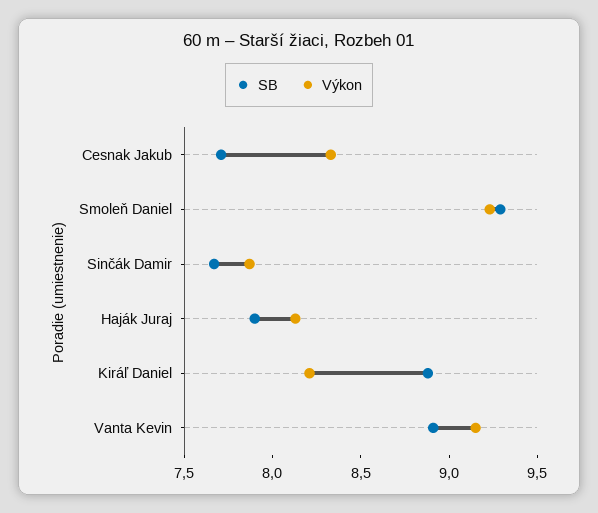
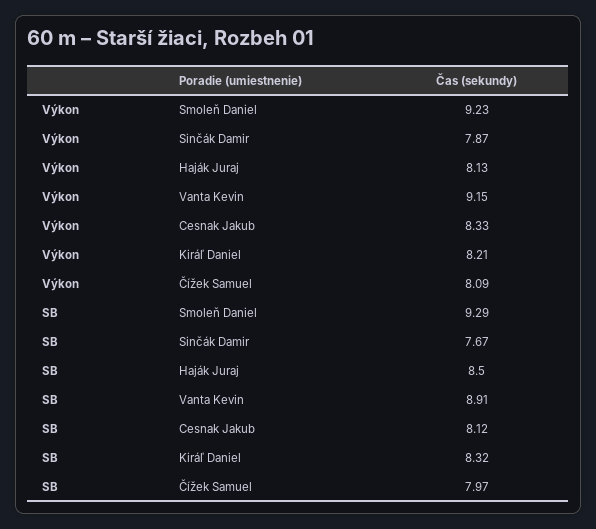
SB, Cesnak Jakub: 7.7 -> 8.12
SB, Haják Juraj: 7.9 -> 8.5
SB, Kiráľ Daniel: 8.9 -> 8.32
Výkon, Čížek Samuel: none -> 8.09
SB, Čížek Samuel: none -> 7.97

